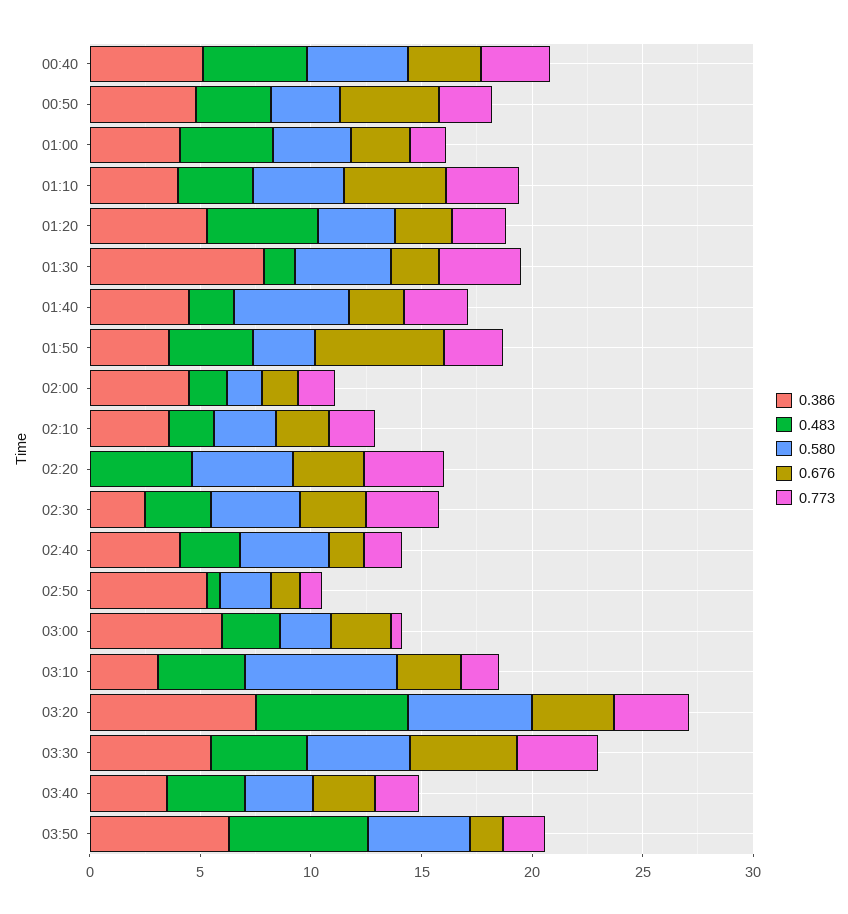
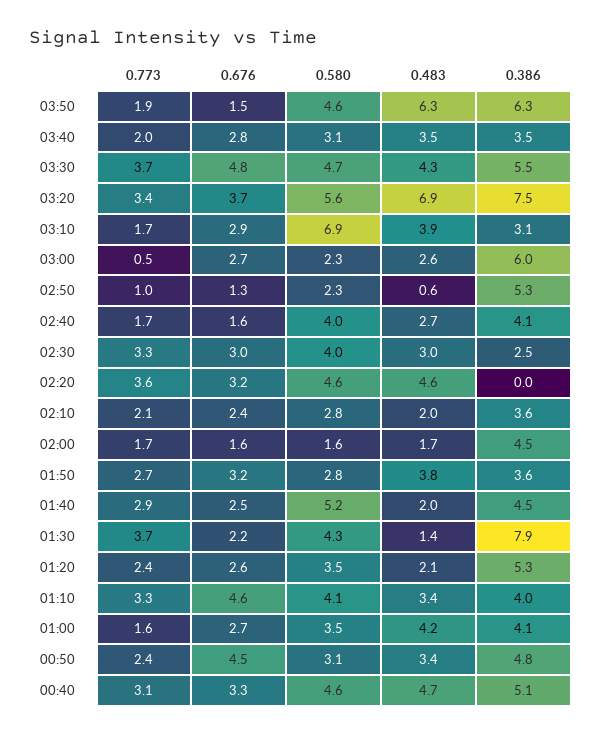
0.483, 01:20: 5 -> 2.1
0.676, 01:50: 6 -> 3.2

